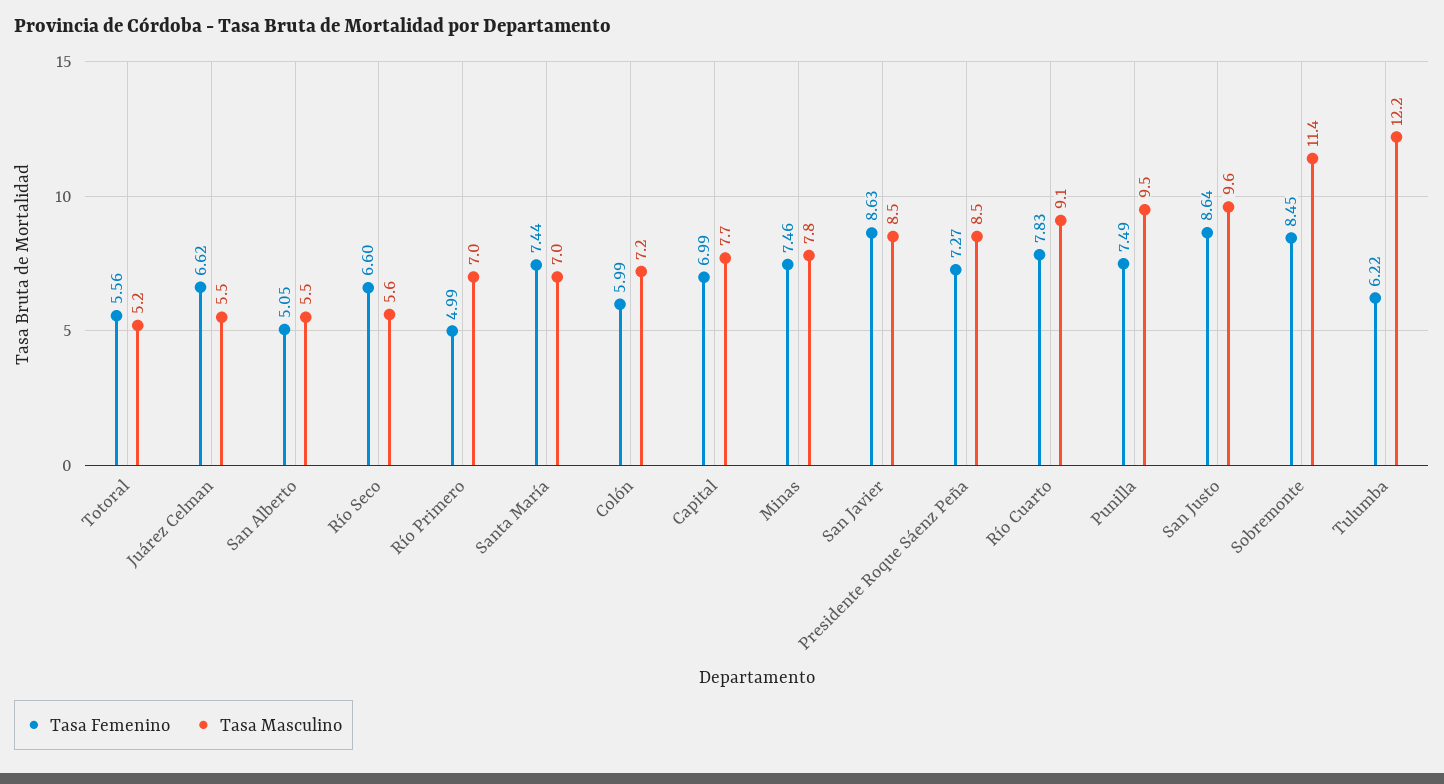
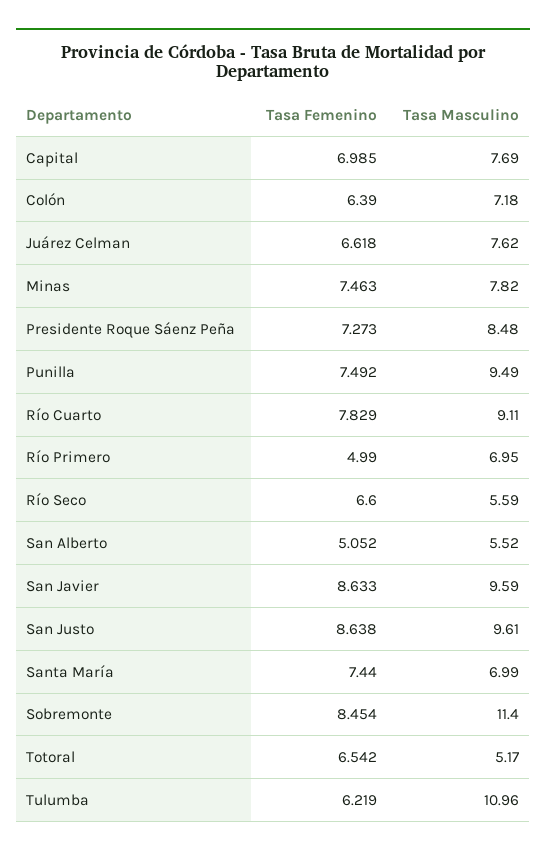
Tasa Femenino, Totoral: 5.56 -> 6.542
Tasa Masculino, Juárez Celman: 5.5 -> 7.62
Tasa Femenino, Colón: 5.99 -> 6.39
Tasa Masculino, San Javier: 8.5 -> 9.59
Tasa Masculino, Tulumba: 12.2 -> 10.96

